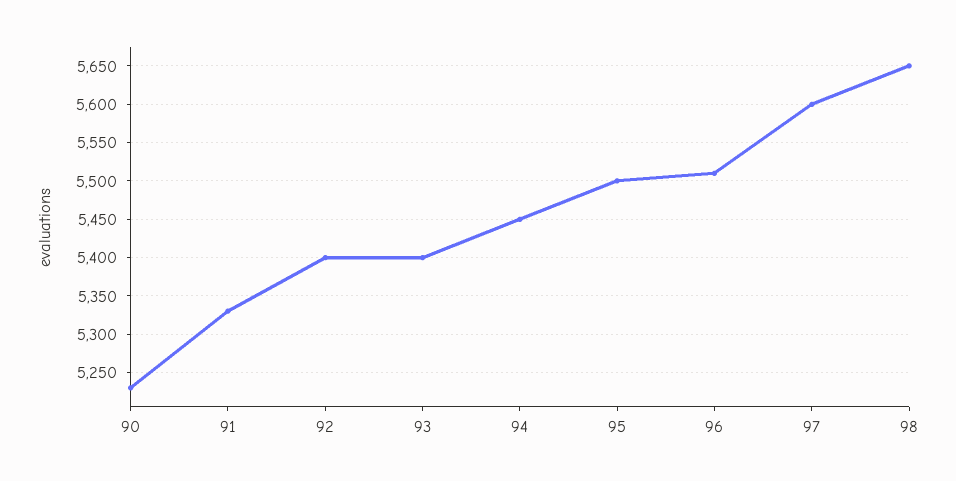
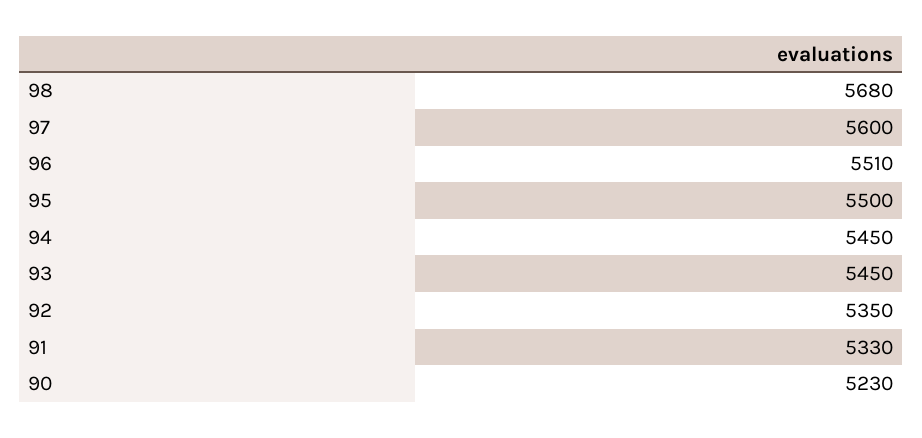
92: 5400 -> 5350
93: 5400 -> 5450
98: 5650 -> 5680

